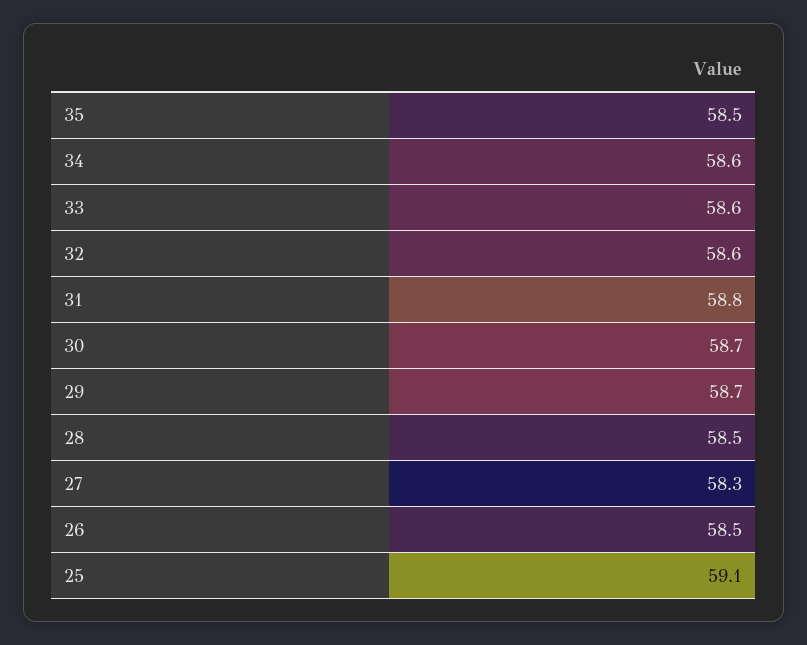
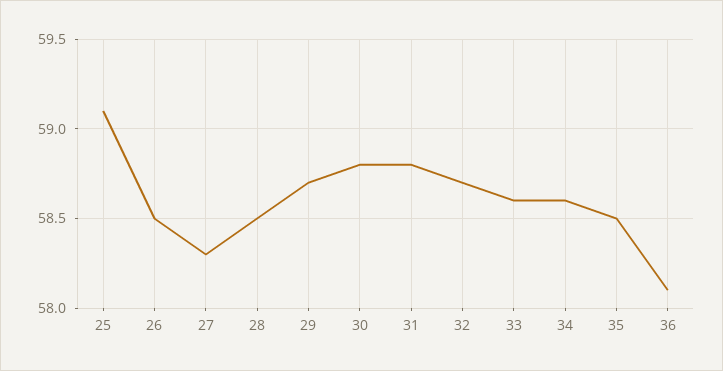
32: 58.6 -> 58.7
30: 58.7 -> 58.8
36: none -> 58.1

